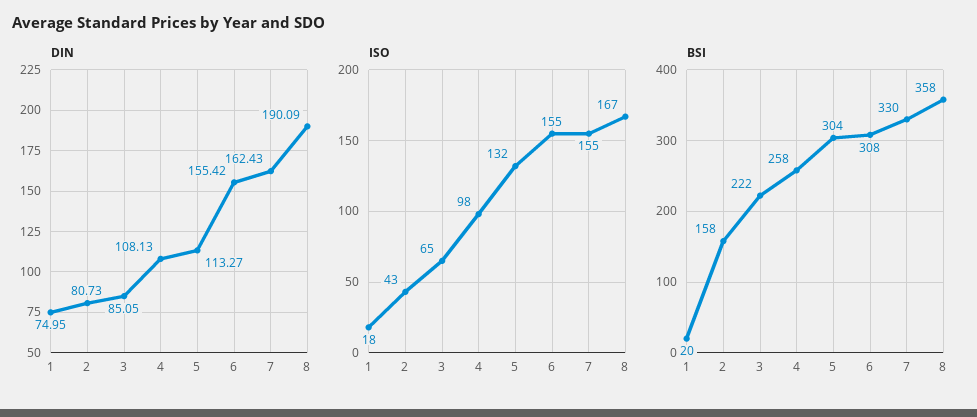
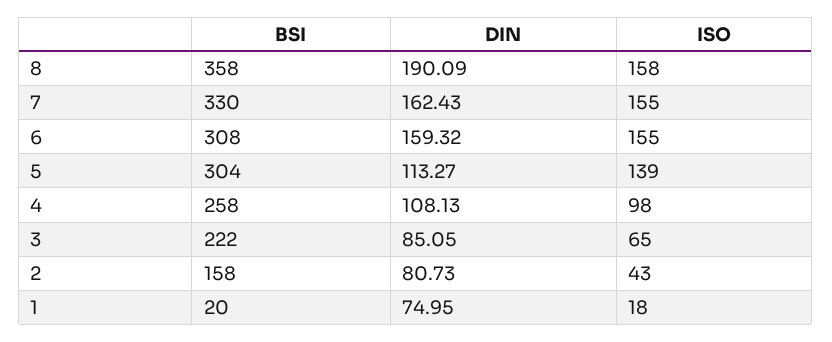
DIN, 6: 155.42 -> 159.32
ISO, 5: 132 -> 139
ISO, 8: 167 -> 158

